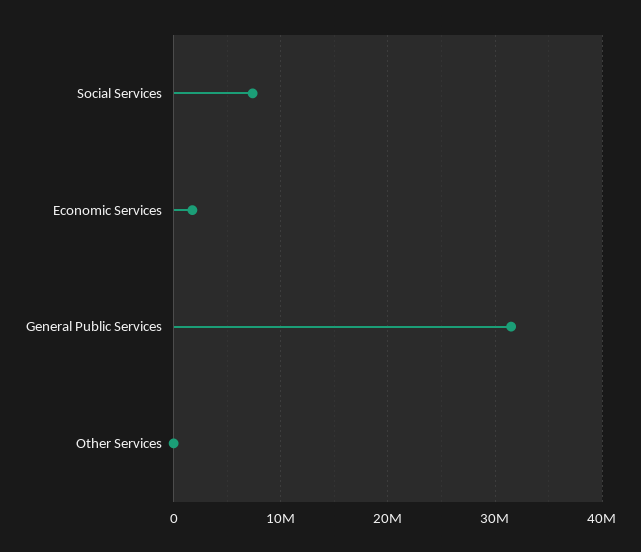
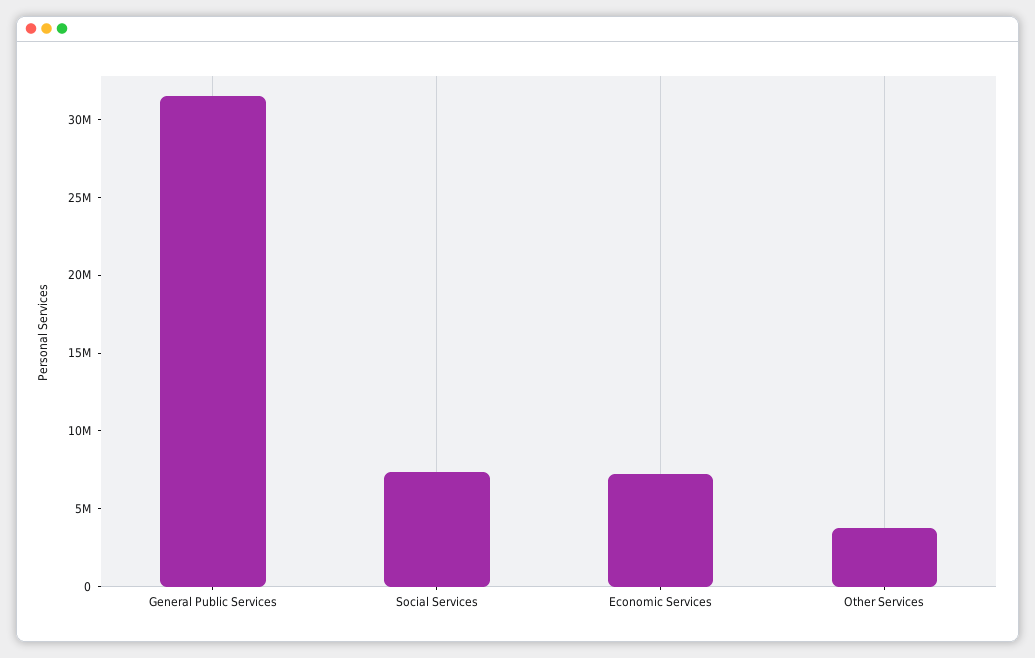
Economic Services: 2000000 -> 7000000
Other Services: 0 -> 4000000

